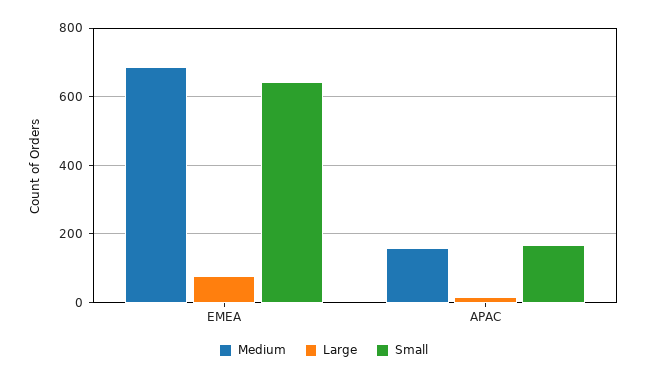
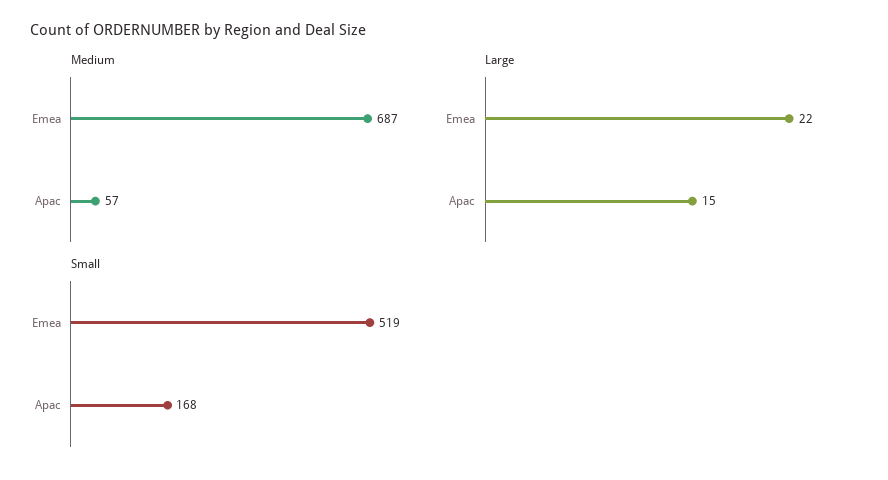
Large, EMEA: 80 -> 22
Small, EMEA: 640 -> 519
Medium, APAC: 160 -> 57

